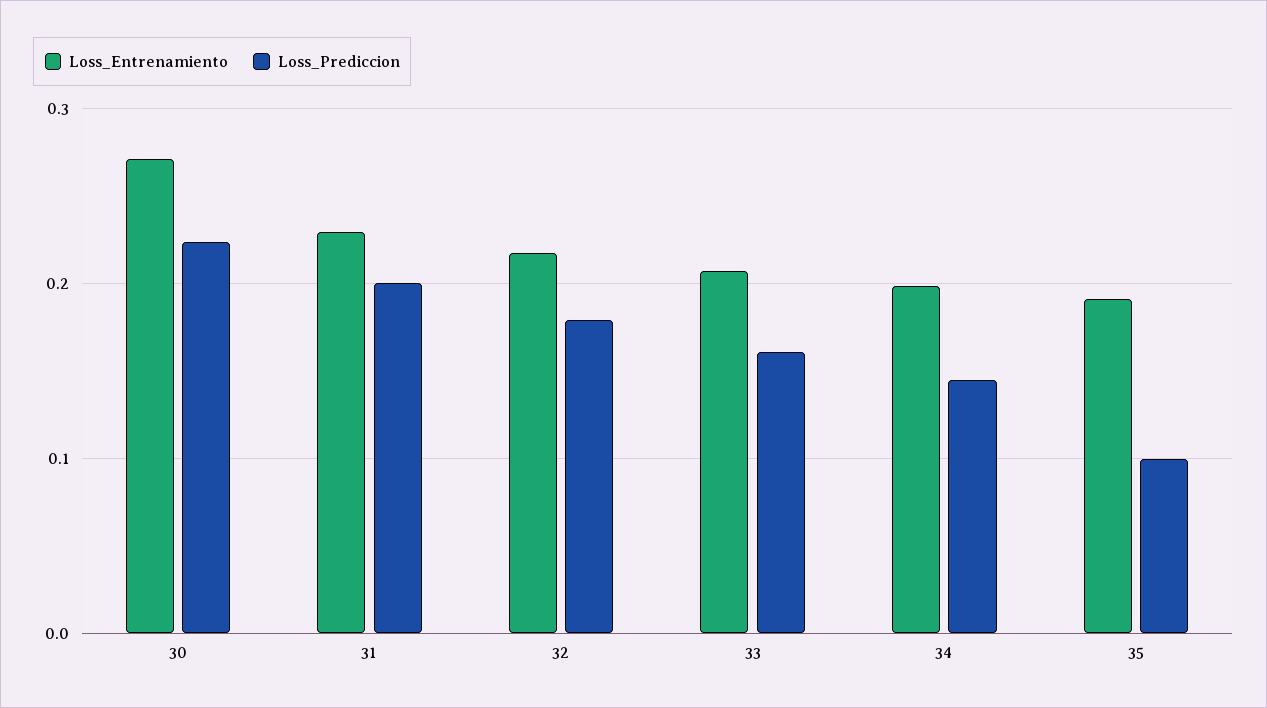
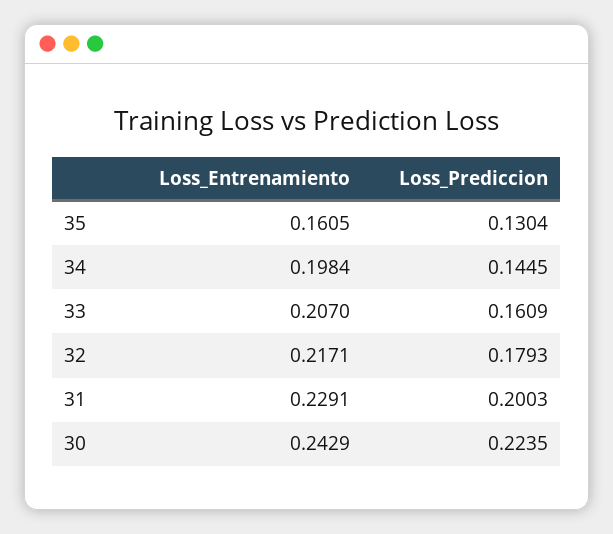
Loss_Entrenamiento, 30: 0.27 -> 0.2429
Loss_Entrenamiento, 35: 0.19 -> 0.1605
Loss_Prediccion, 35: 0.1 -> 0.1304

